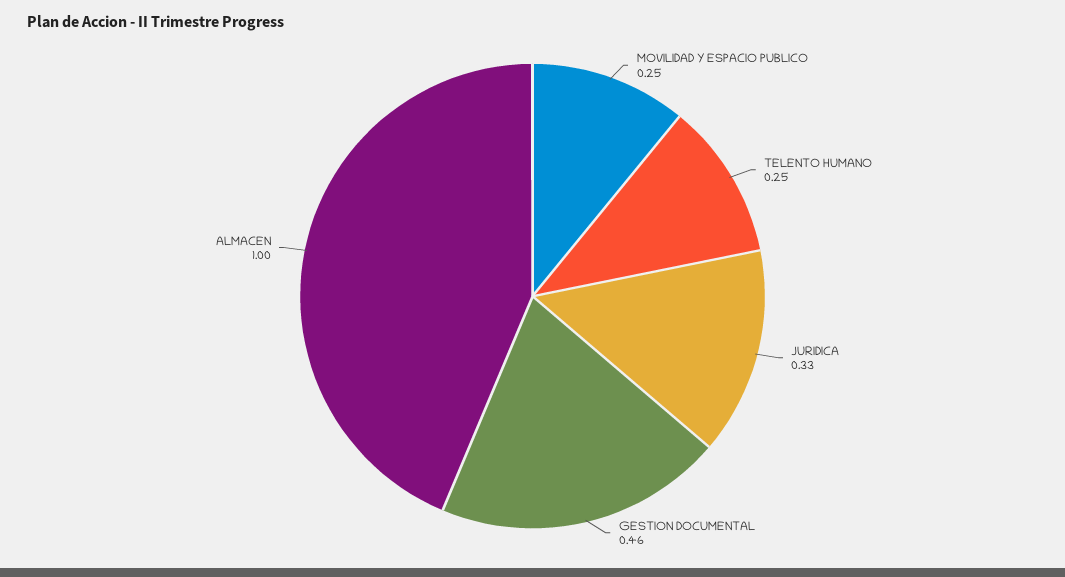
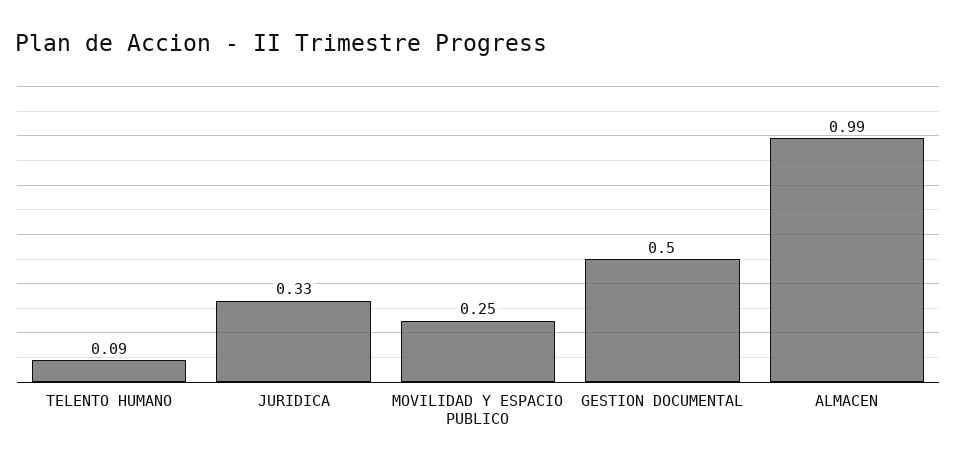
TELENTO HUMANO: 0.25 -> 0.09
GESTION DOCUMENTAL: 0.46 -> 0.5
ALMACEN: 1 -> 0.99

